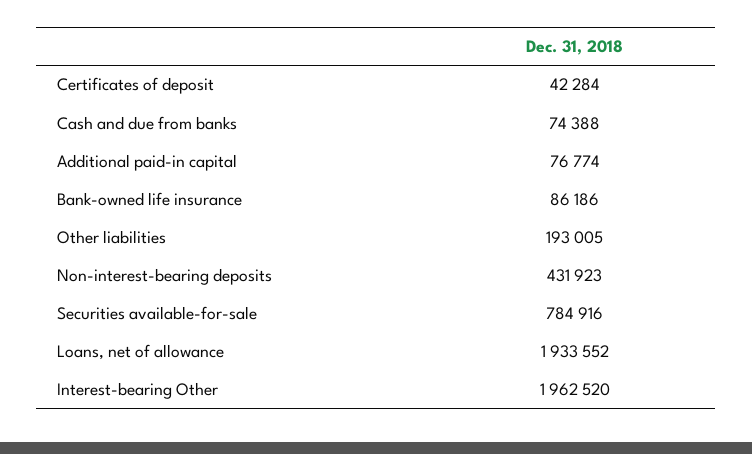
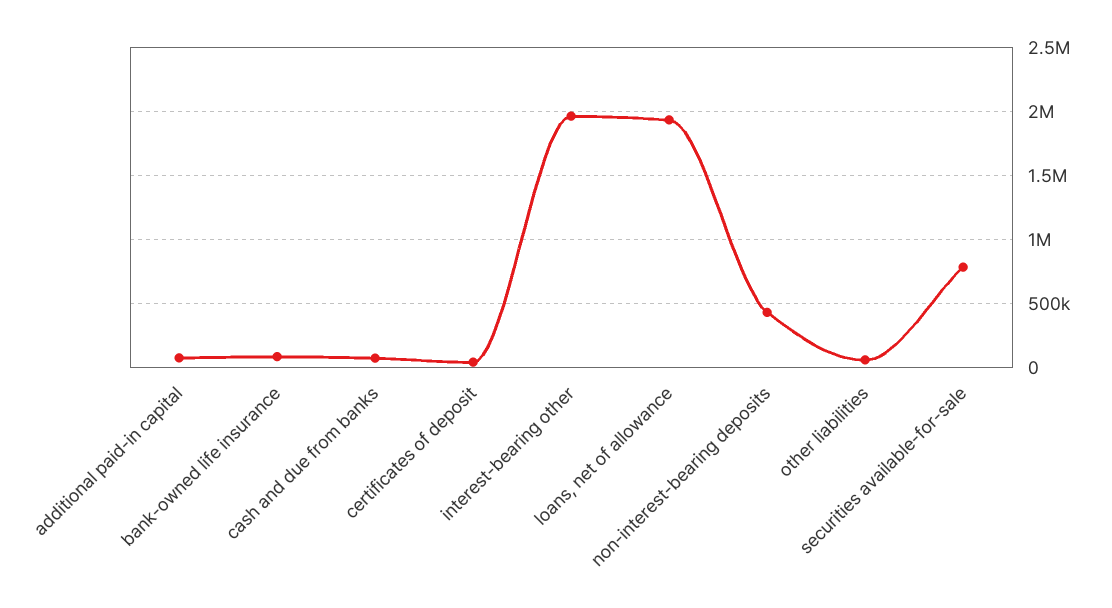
Other liabilities: 193005 -> 50000

